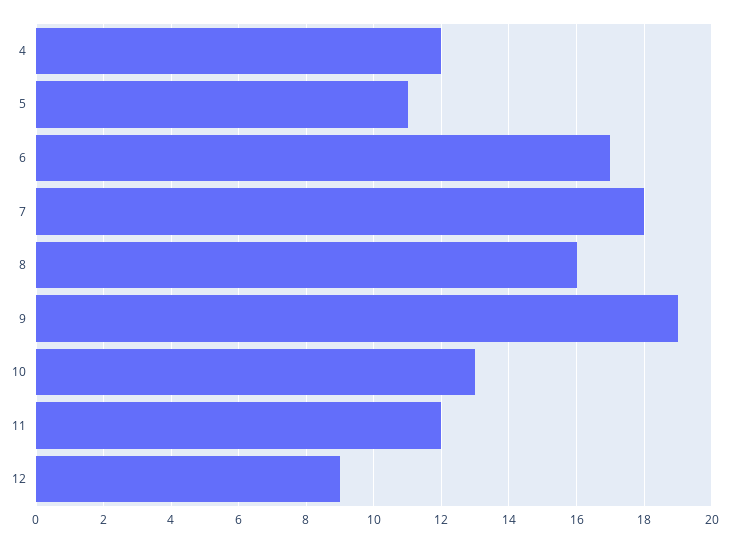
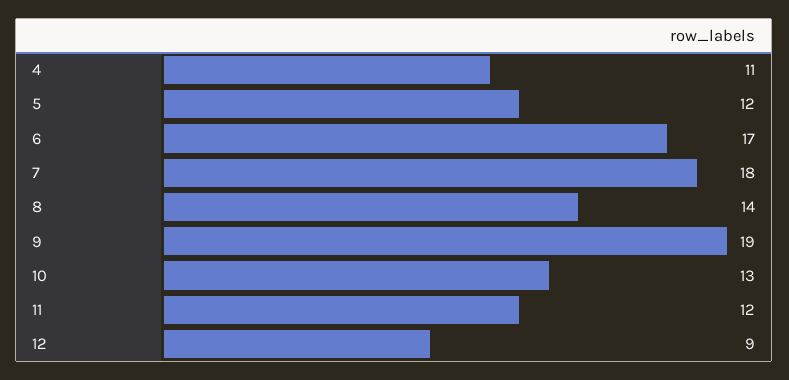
4: 12 -> 11
5: 11 -> 12
8: 16 -> 14

